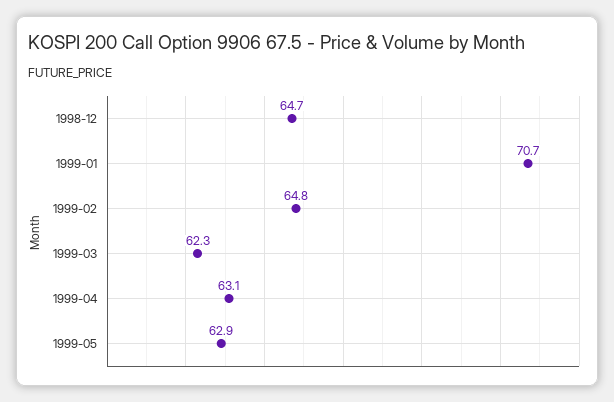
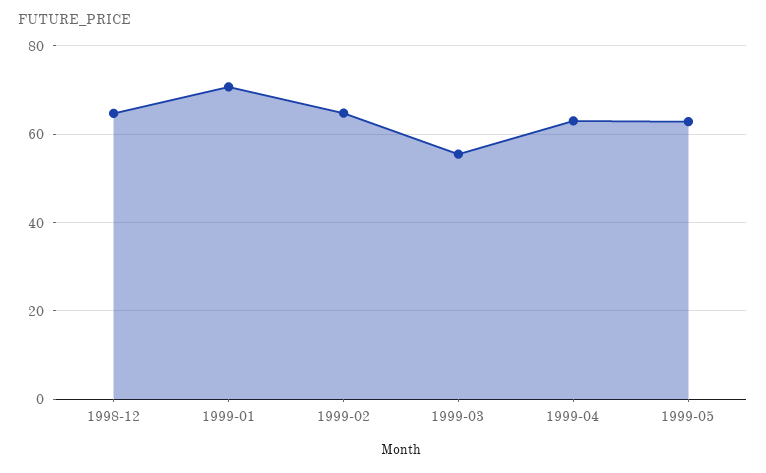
1999-03: 62.3 -> 56

